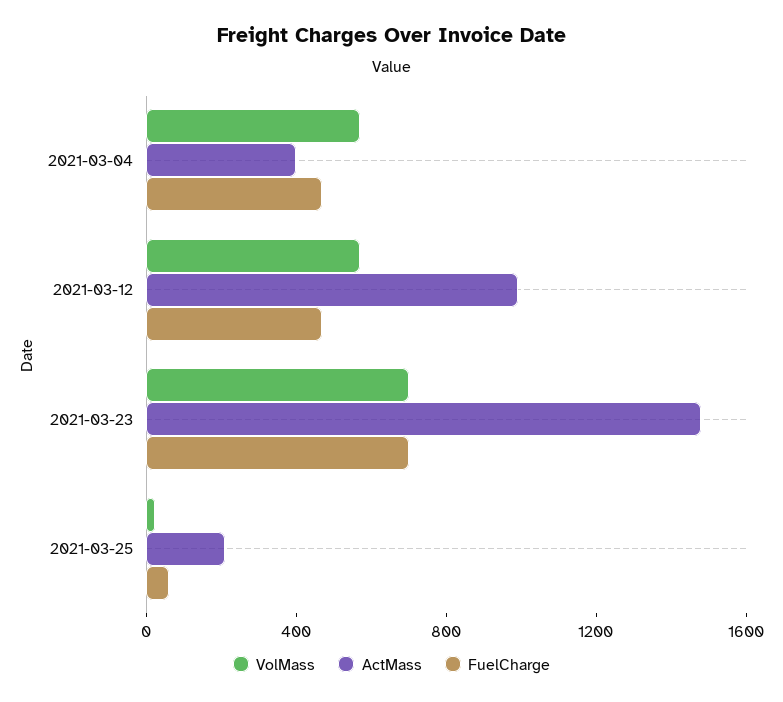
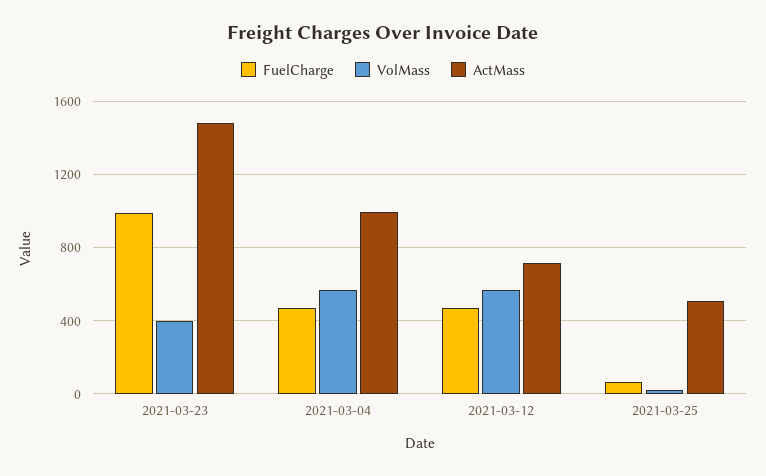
ActMass, 2021-03-04: 400 -> 1000
ActMass, 2021-03-12: 1000 -> 700
VolMass, 2021-03-23: 700 -> 400
FuelCharge, 2021-03-23: 700 -> 1000
ActMass, 2021-03-25: 200 -> 500

